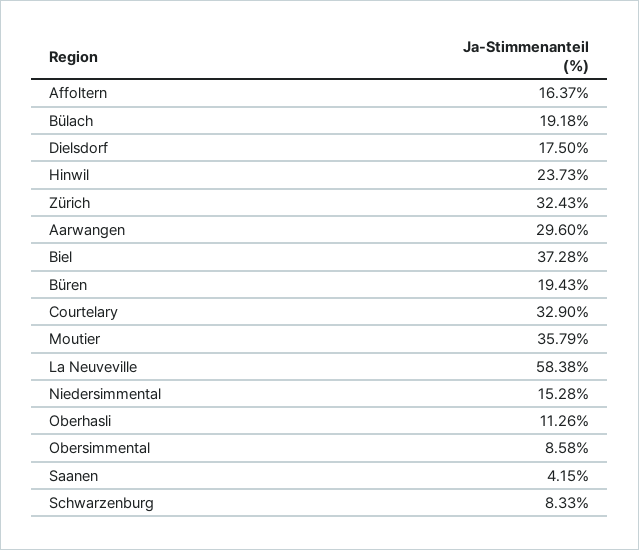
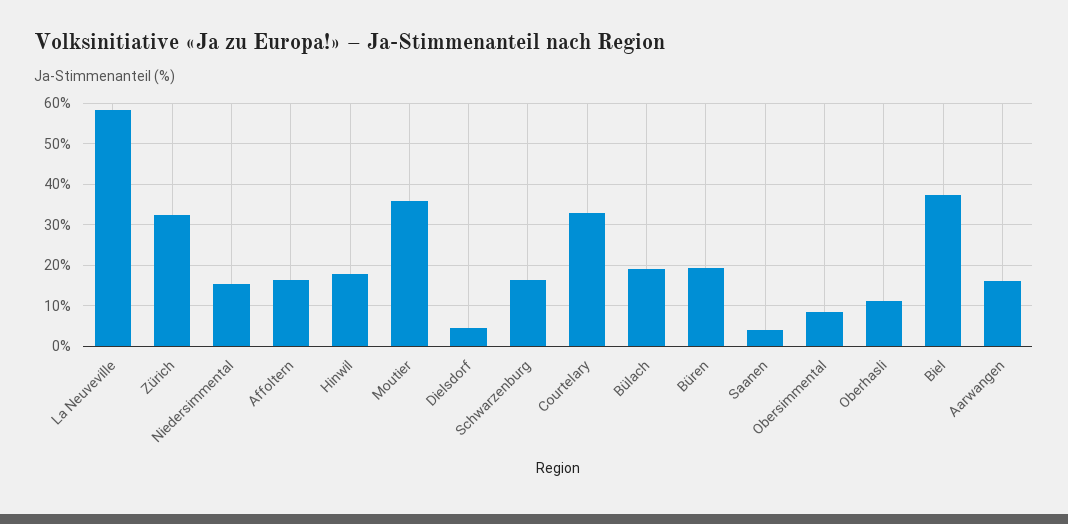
Dielsdorf: 17.5 -> 4
Hinwil: 23.73 -> 18
Aarwangen: 29.6 -> 16
Schwarzenburg: 8.33 -> 16

